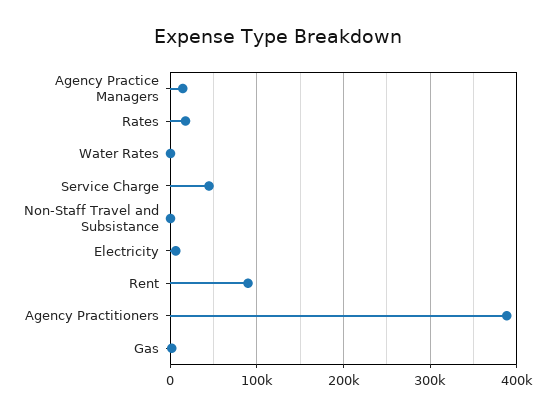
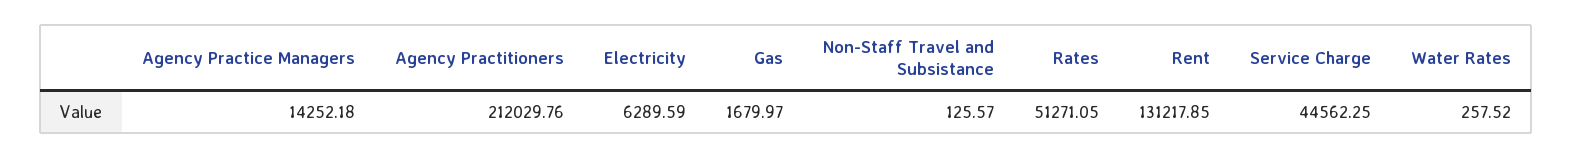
Rates: 20000 -> 51271.05
Rent: 90000 -> 131217.85
Agency Practitioners: 390000 -> 212029.76

